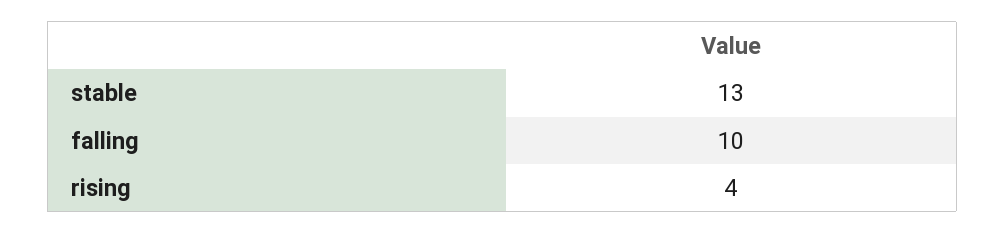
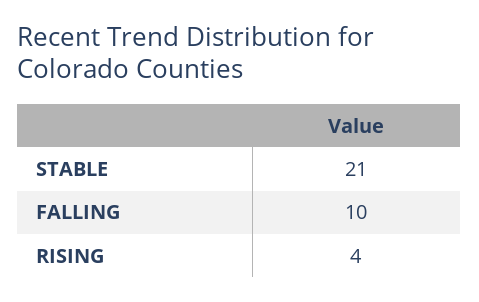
stable: 13 -> 21

